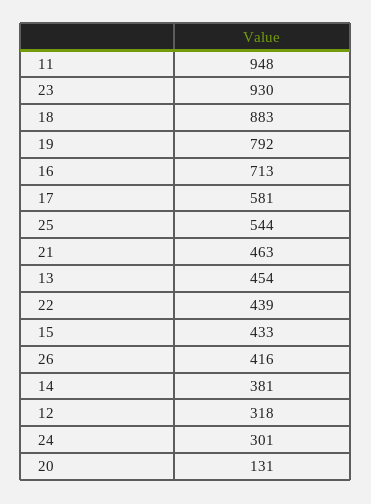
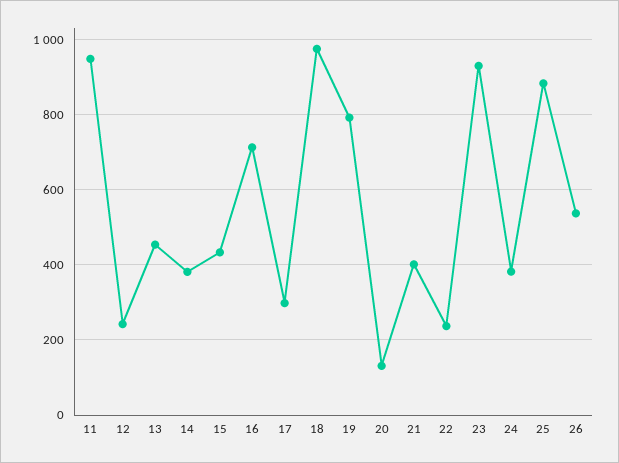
18: 883 -> 980
17: 581 -> 300
25: 544 -> 880
21: 463 -> 400
22: 439 -> 240
26: 416 -> 540
12: 318 -> 240
24: 301 -> 380

